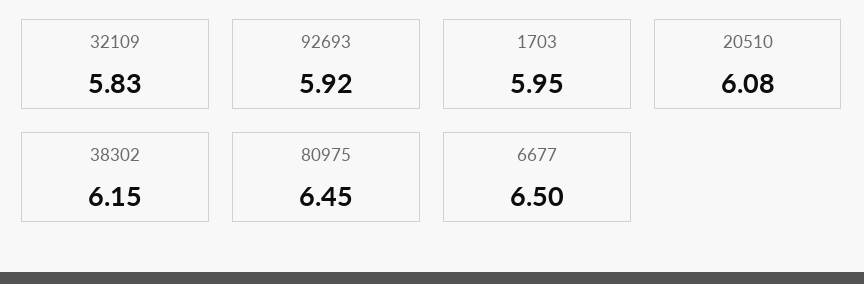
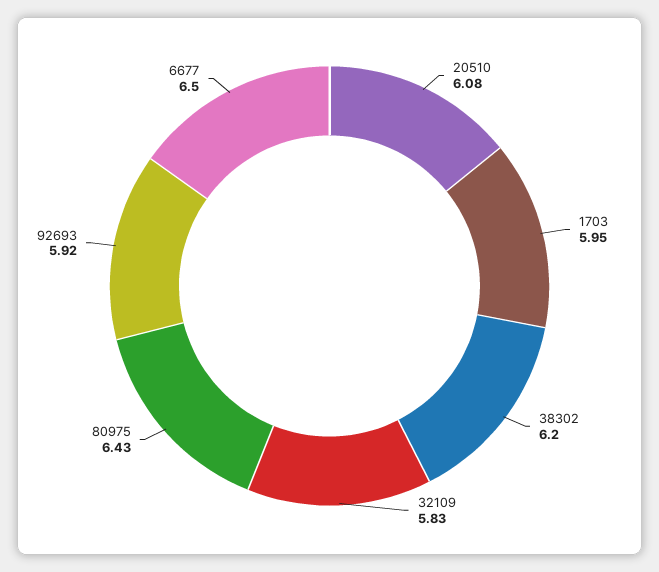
38302: 6.15 -> 6.2
80975: 6.45 -> 6.43

